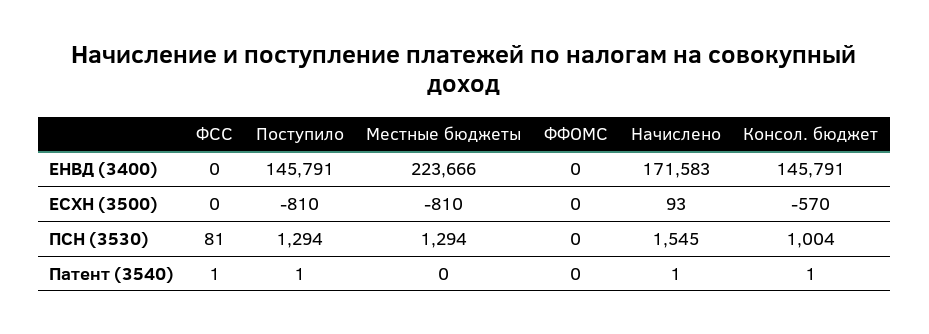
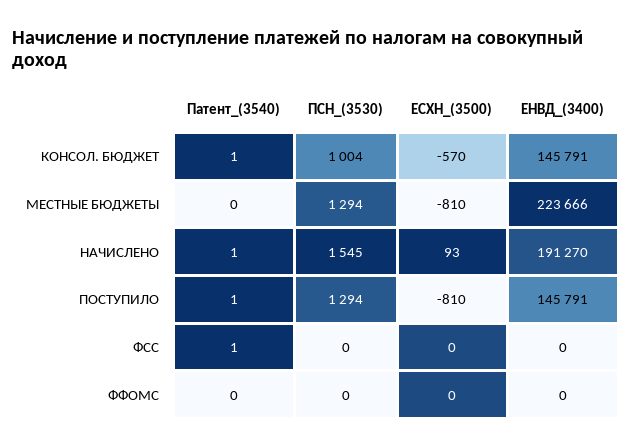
Начислено, ЕНВД (3400): 171583 -> 191270
ФСС, ПСН (3530): 81 -> 0

